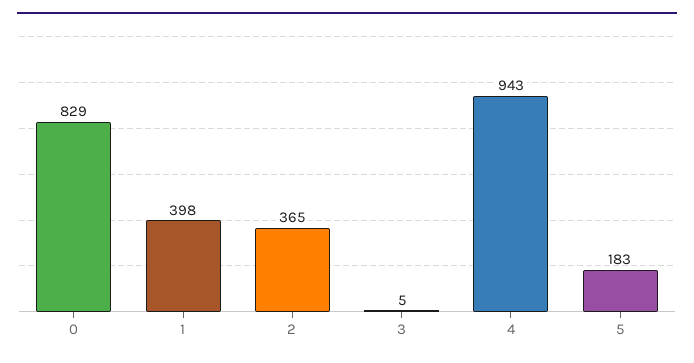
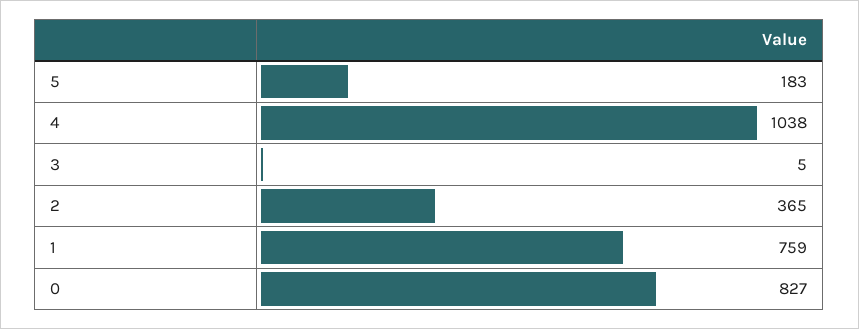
0: 829 -> 827
1: 398 -> 759
4: 943 -> 1038

